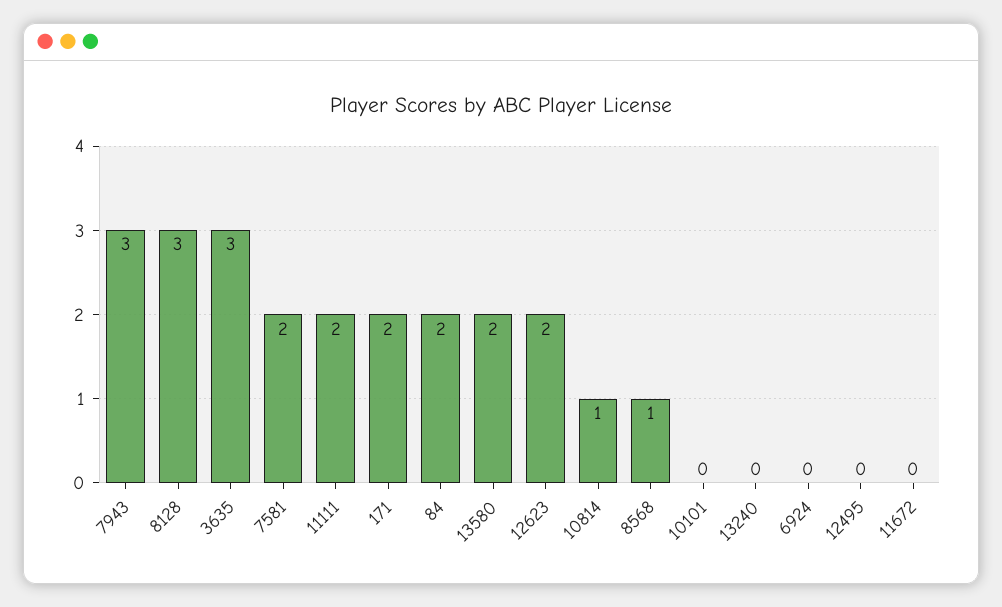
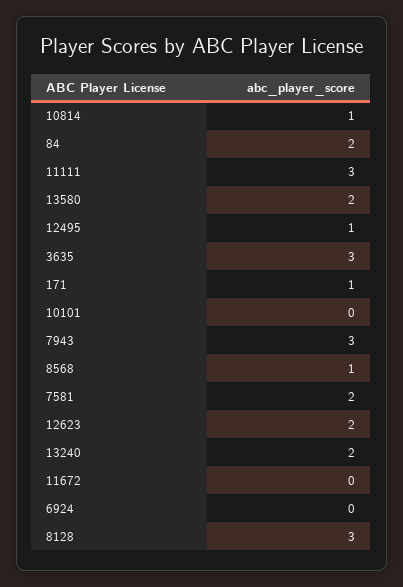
11111: 2 -> 3
171: 2 -> 1
13240: 0 -> 2
12495: 0 -> 1

